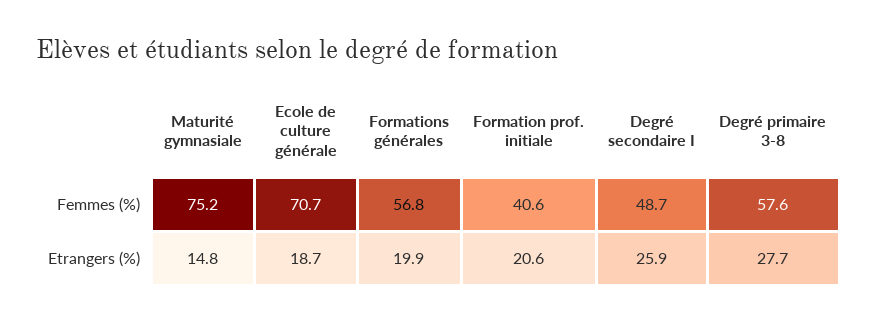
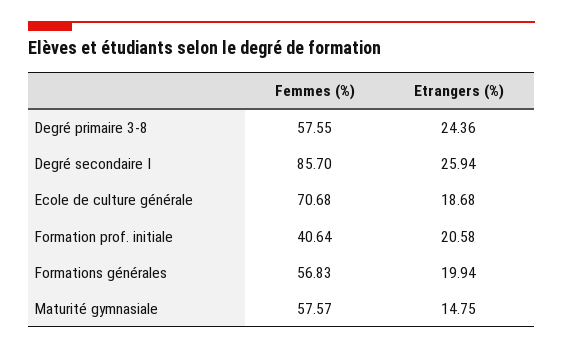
Maturité gymnasiale, Femmes (%): 75.2 -> 57.57
Degré secondaire I, Femmes (%): 48.7 -> 85.7
Degré primaire 3-8, Etrangers (%): 27.7 -> 24.36

